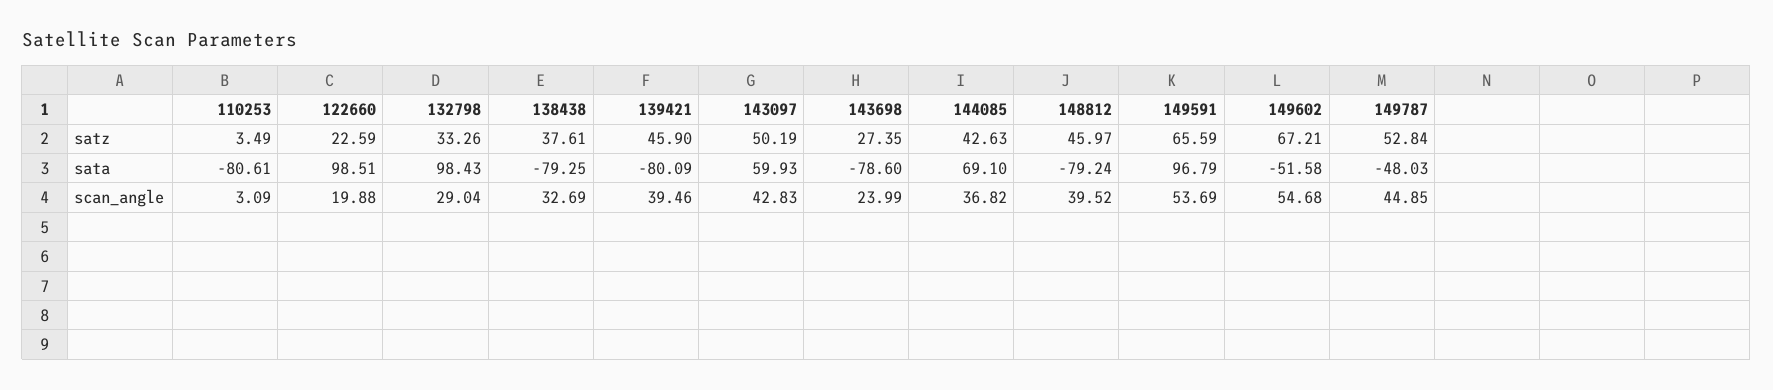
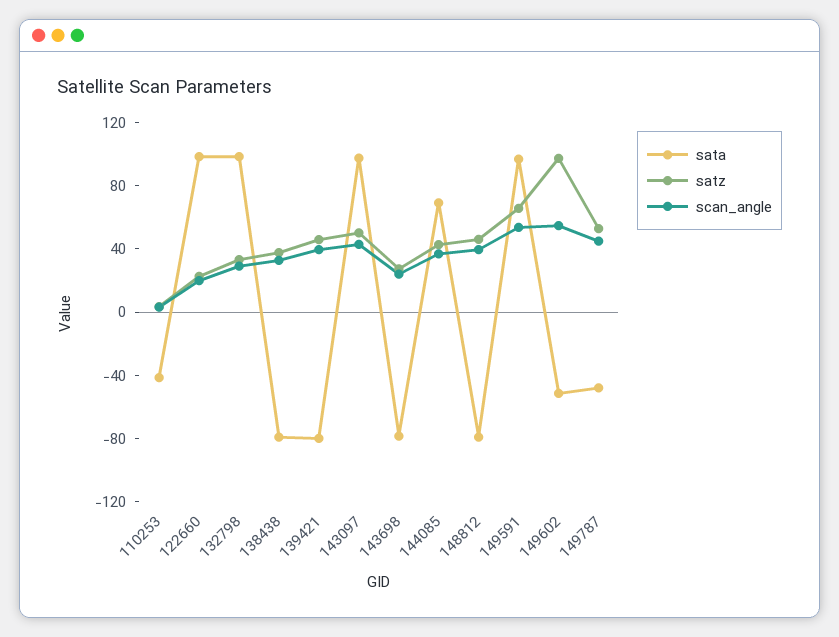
satz, 149602: 67.21 -> 100
sata, 110253: -80.61 -> -40
sata, 143097: 59.93 -> 100

